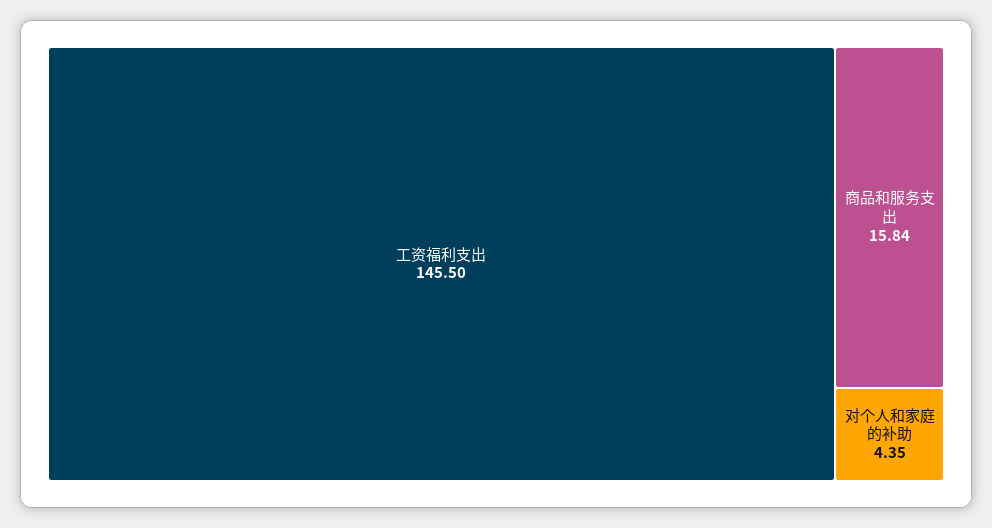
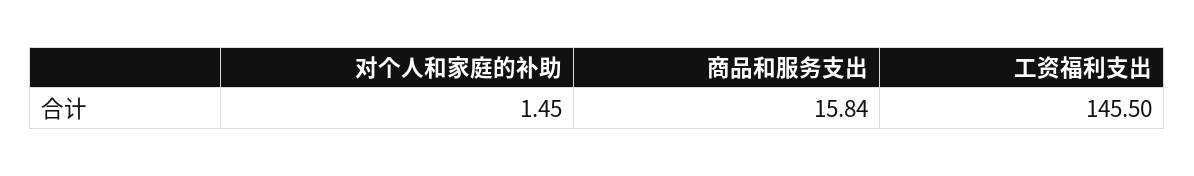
对个人和家庭的补助: 4.35 -> 1.45

